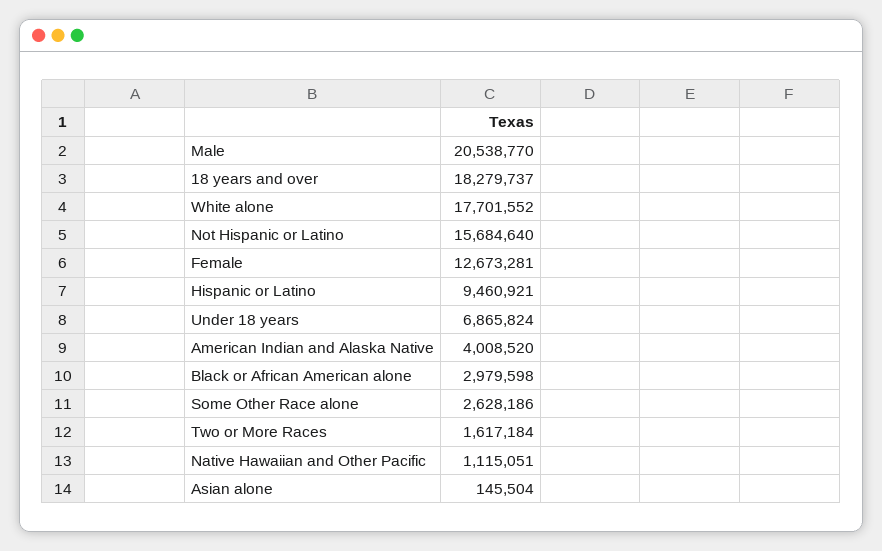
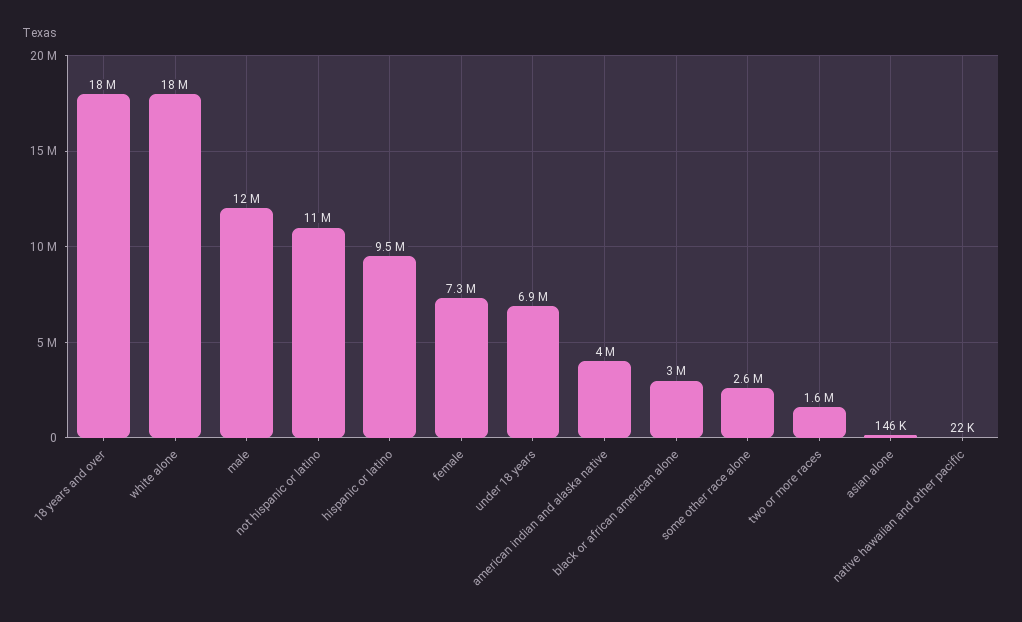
Male: 20538770 -> 12000000
Not Hispanic or Latino: 15684640 -> 11000000
Female: 12673281 -> 7300000
Native Hawaiian and Other Pacific: 1115051 -> 22000

